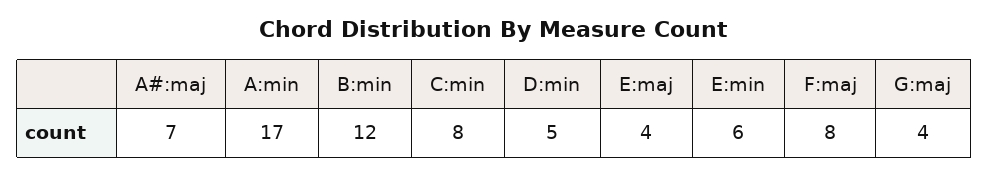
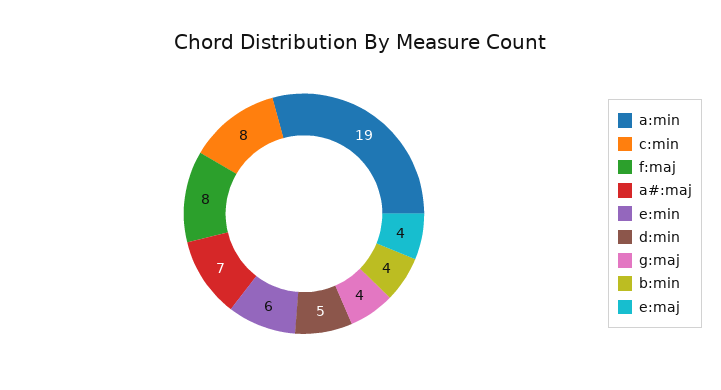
A:min: 17 -> 19
B:min: 12 -> 4

